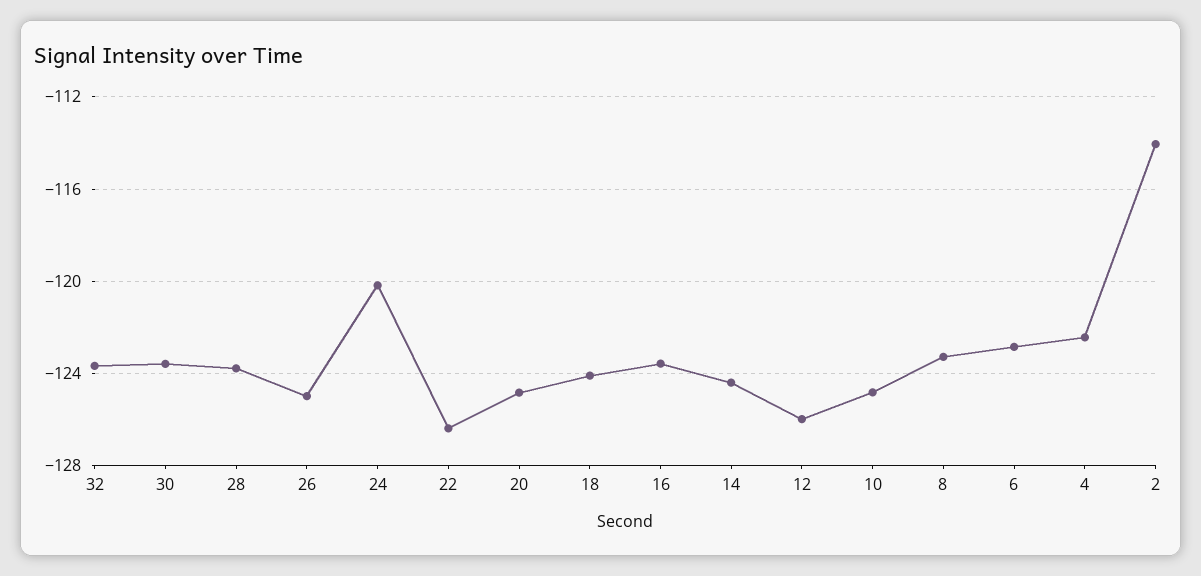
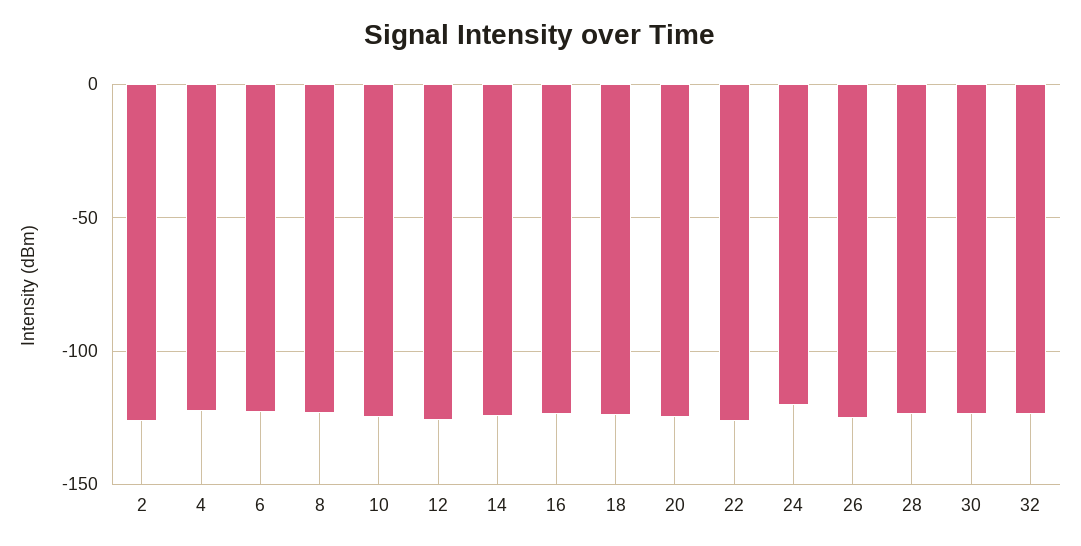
2: -114 -> -125

